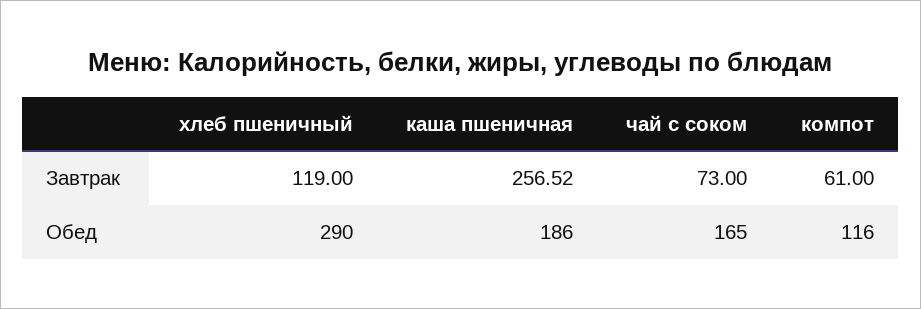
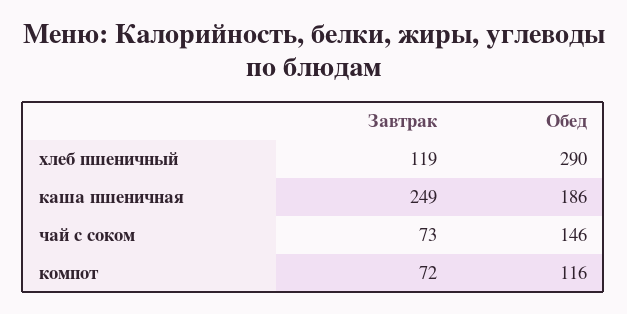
каша пшеничная, Завтрак: 256.52 -> 249
компот, Завтрак: 61 -> 72
чай с соком, Обед: 165 -> 146

